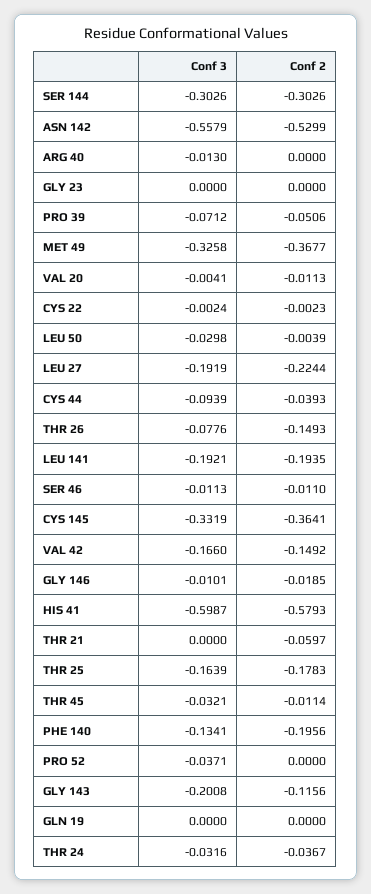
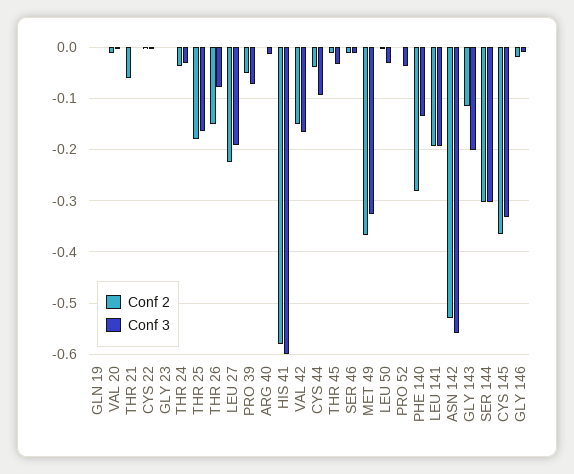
Conf 2, PHE 140: -0.1956 -> -0.28

